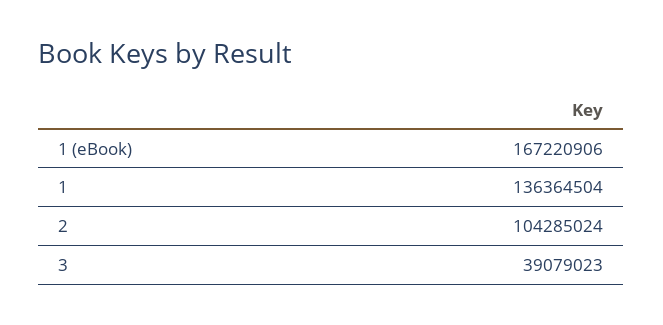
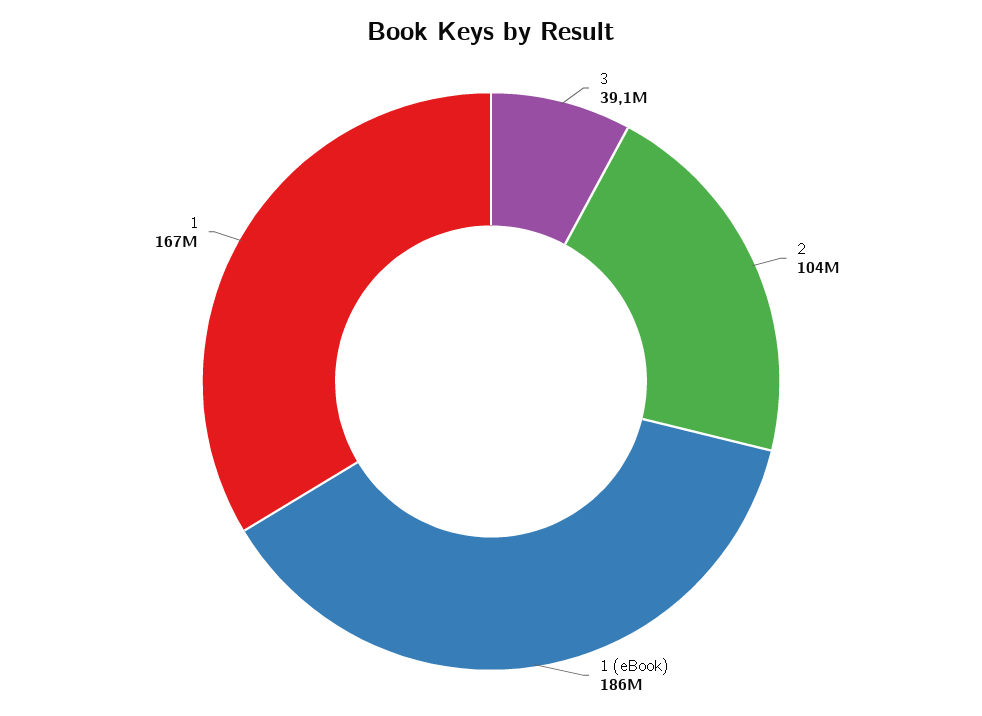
1 (eBook): 167220906 -> 186000000
1: 136364504 -> 167000000

